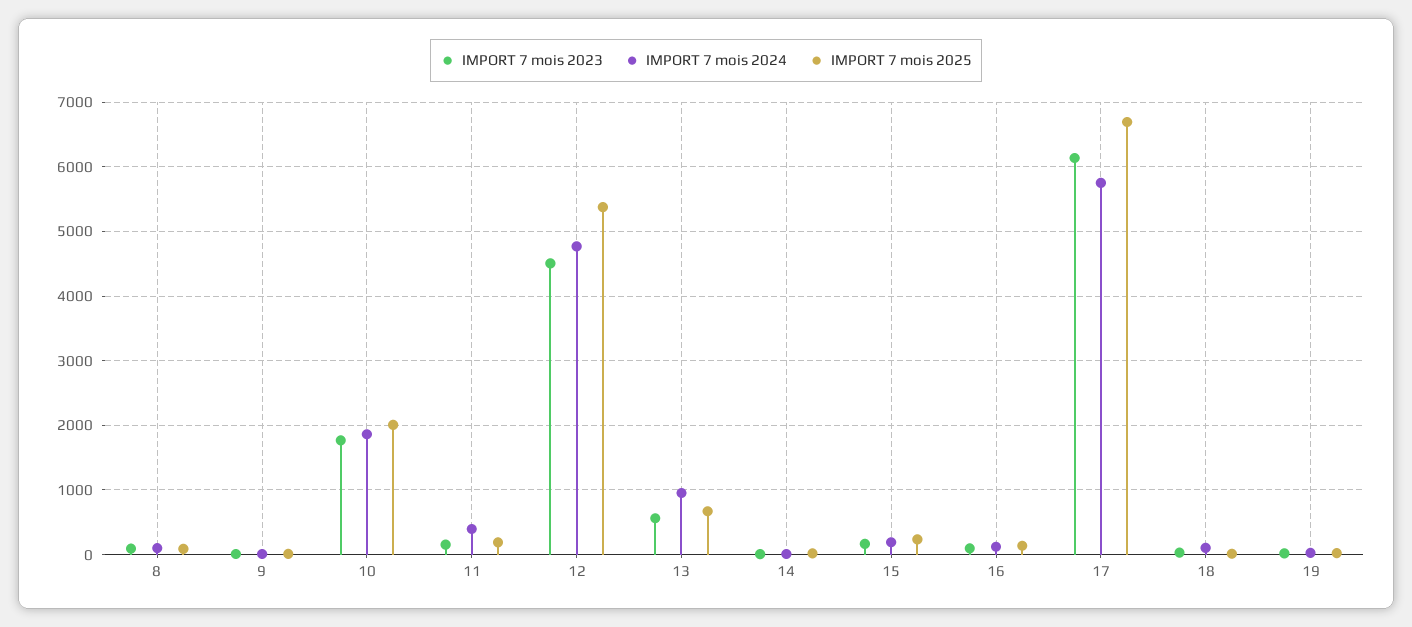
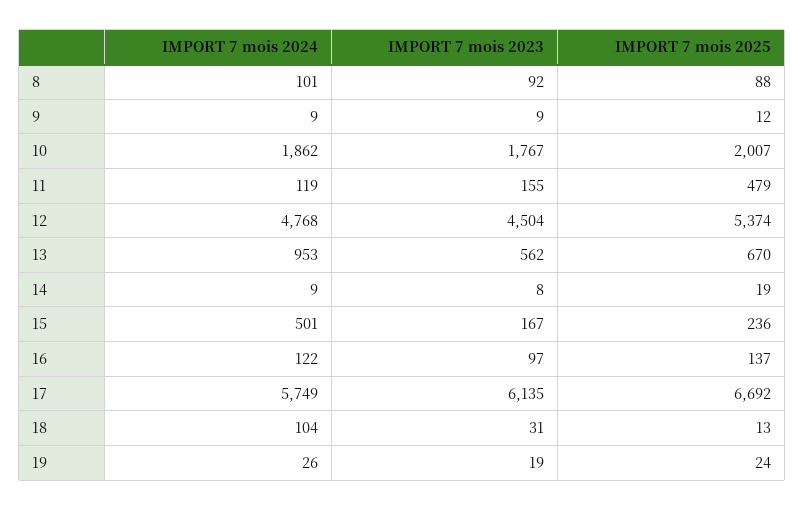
IMPORT 7 mois 2024, 11: 400 -> 119
IMPORT 7 mois 2025, 11: 200 -> 479
IMPORT 7 mois 2024, 15: 200 -> 501

